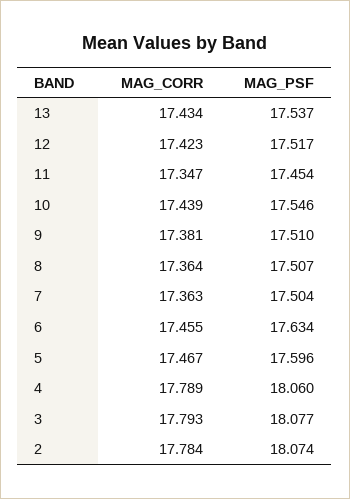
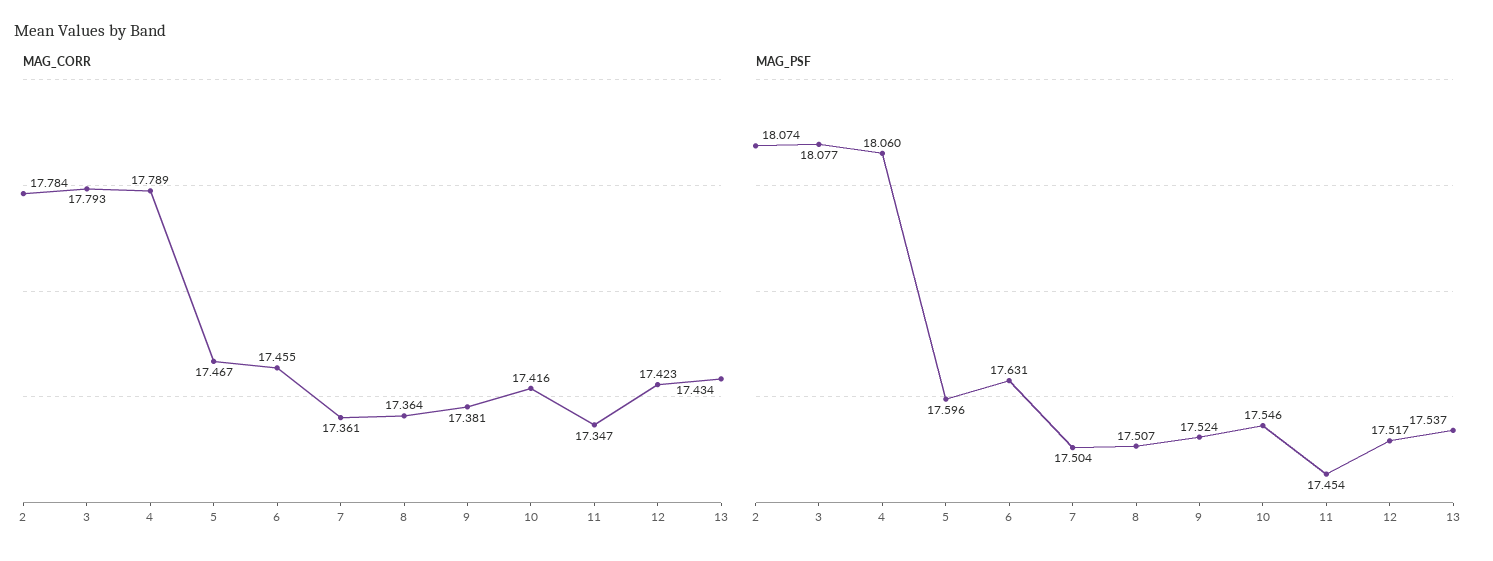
MAG_CORR, 10: 17.439 -> 17.416
MAG_PSF, 9: 17.51 -> 17.524
MAG_CORR, 7: 17.363 -> 17.361
MAG_PSF, 6: 17.634 -> 17.631

